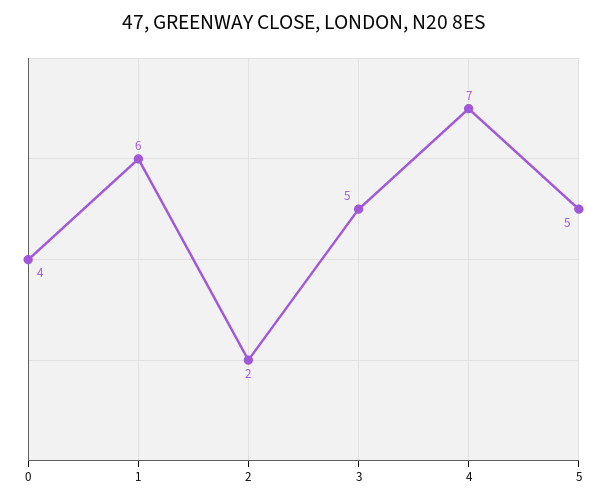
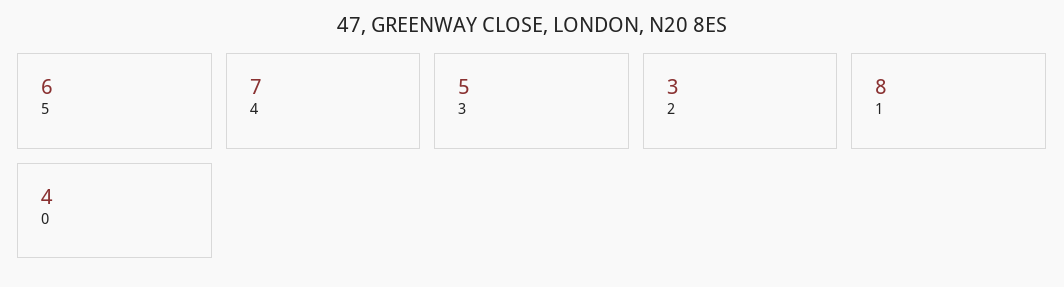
1: 6 -> 8
2: 2 -> 3
5: 5 -> 6

